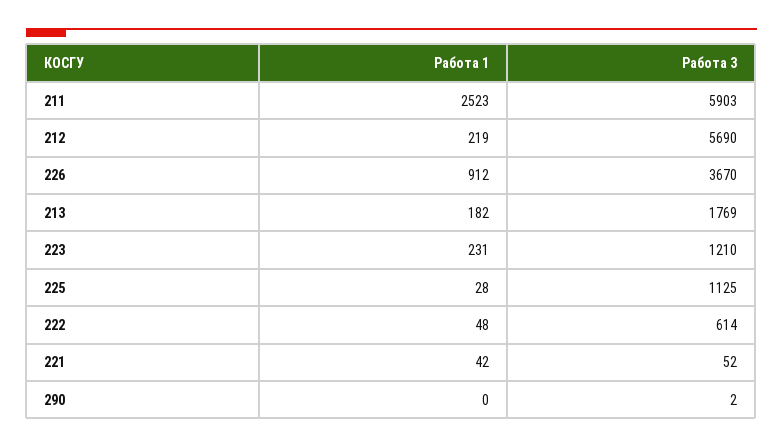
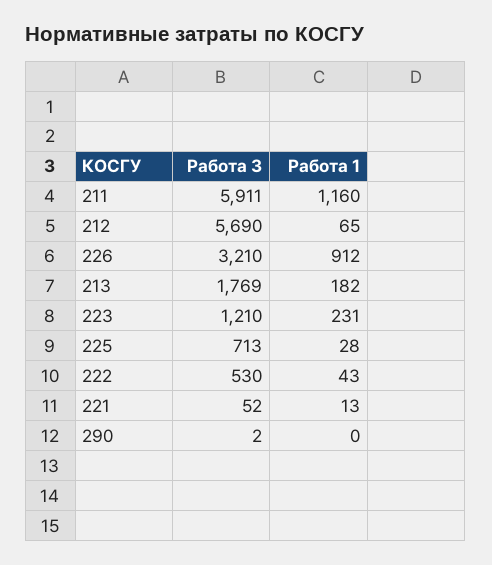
Работа 1, 211: 2523 -> 1160
Работа 3, 211: 5903 -> 5911
Работа 1, 212: 219 -> 65
Работа 3, 226: 3670 -> 3210
Работа 3, 225: 1125 -> 713
Работа 1, 222: 48 -> 43
Работа 3, 222: 614 -> 530
Работа 1, 221: 42 -> 13

